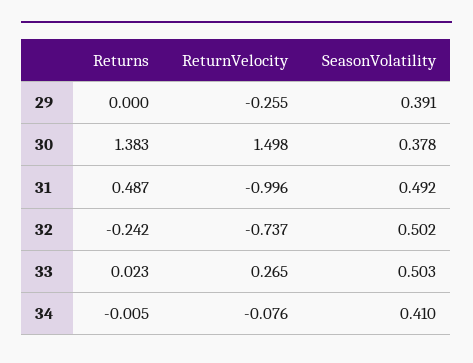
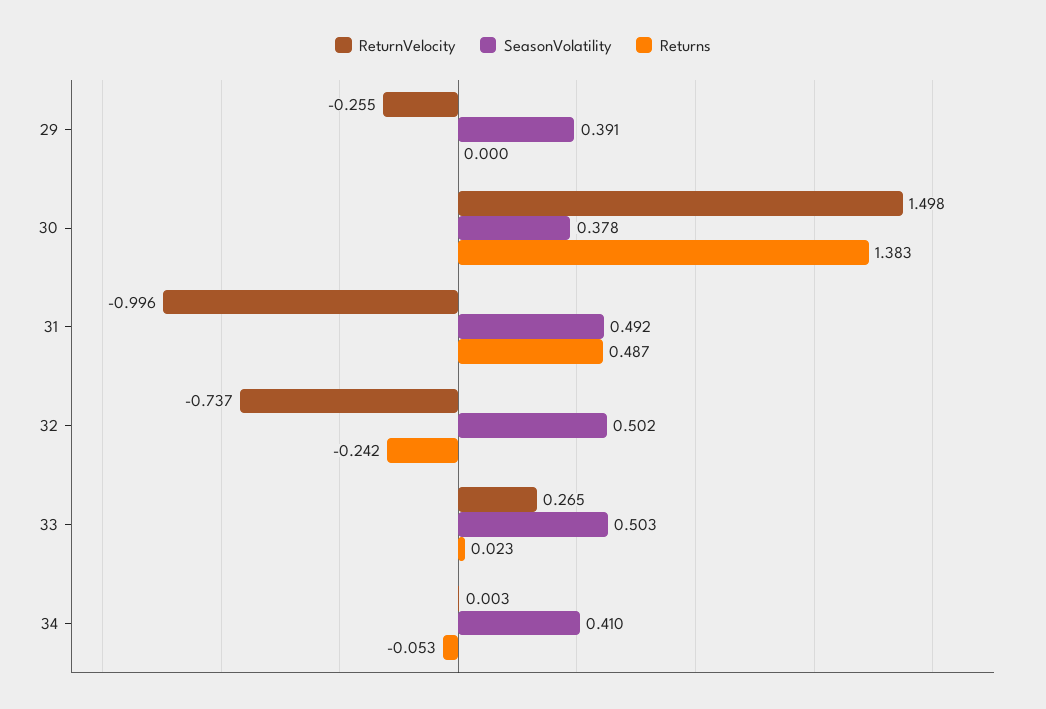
Returns, 34: -0.005 -> -0.053
ReturnVelocity, 34: -0.076 -> 0.003

